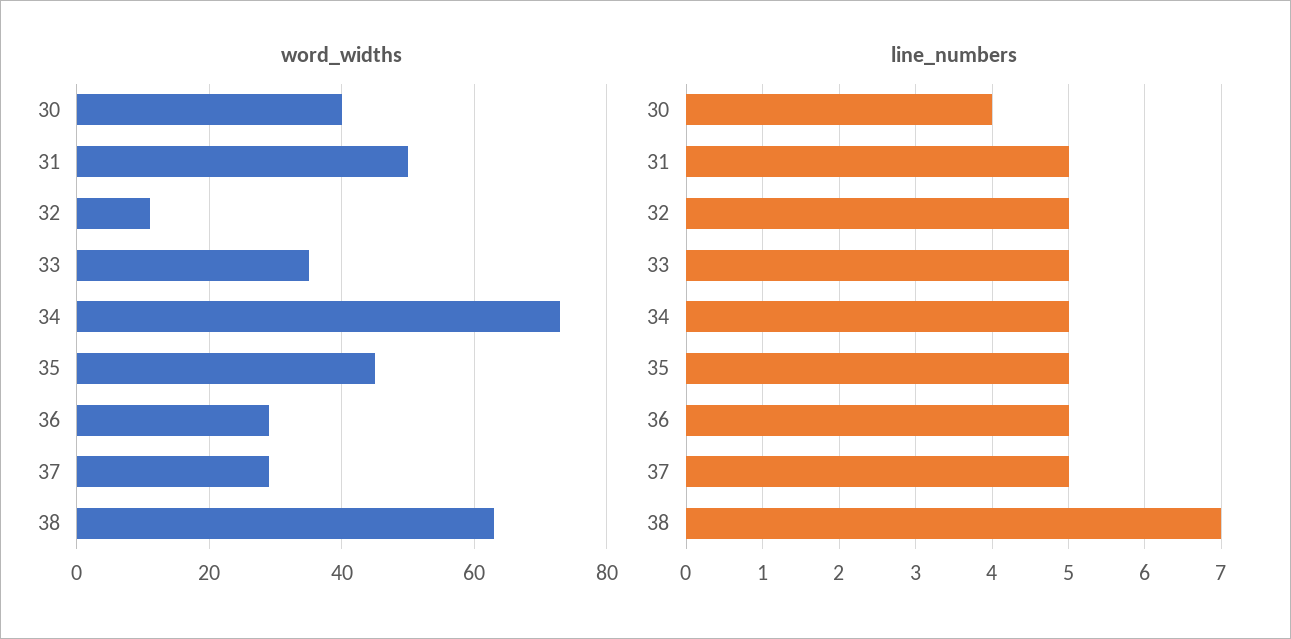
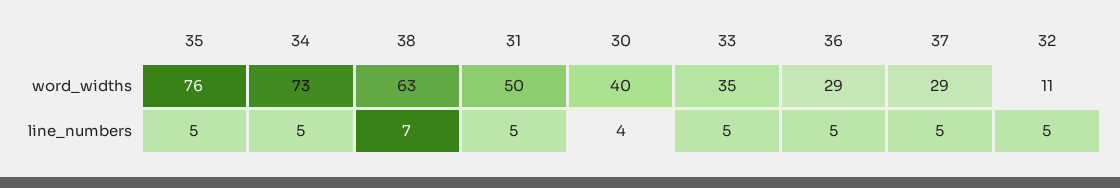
word_widths, 35: 45 -> 76

